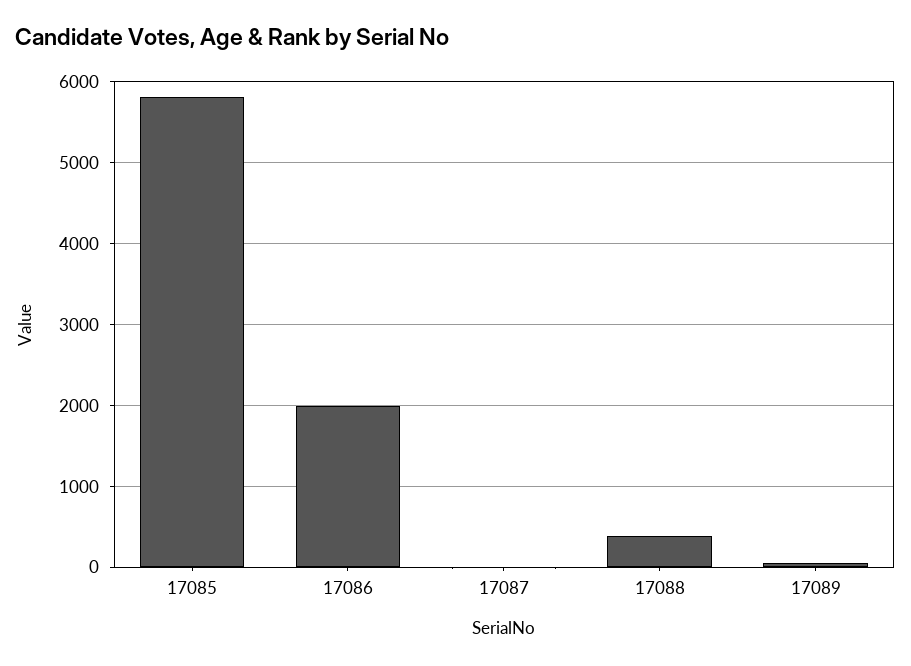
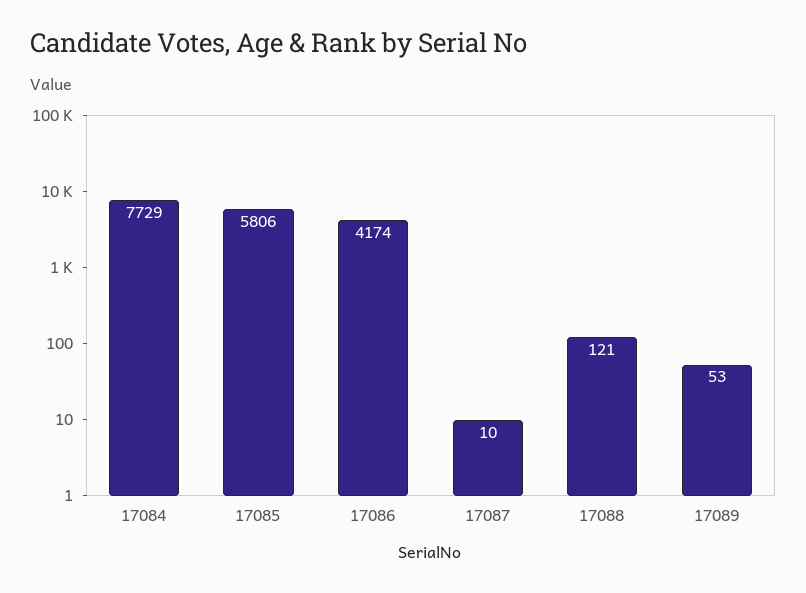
17086: 2000 -> 4174
17088: 400 -> 121
17084: none -> 7729

